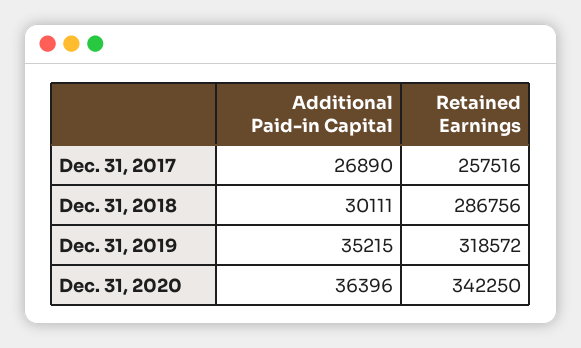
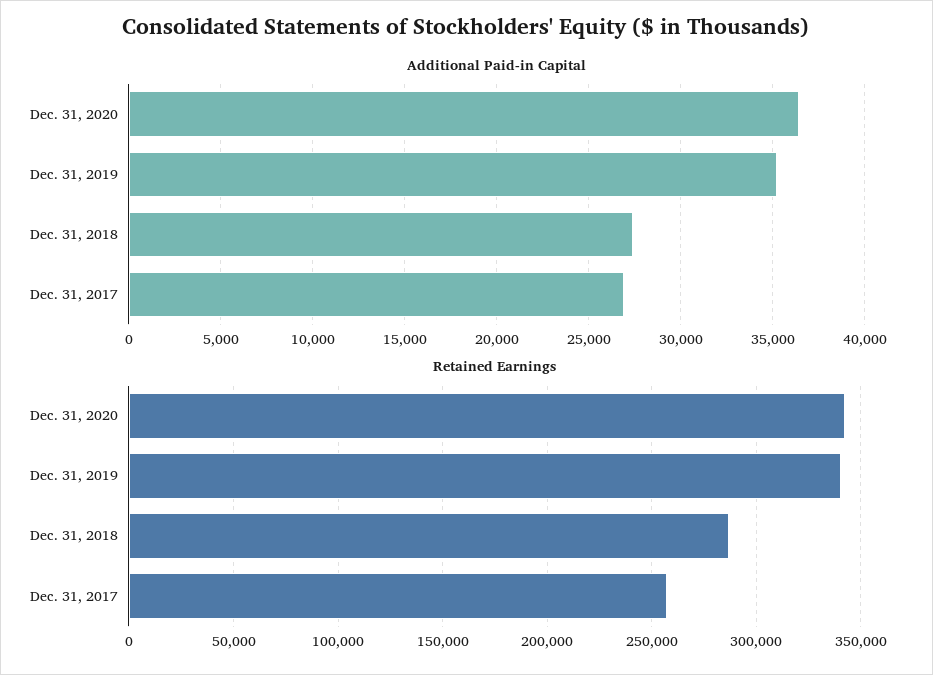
Additional Paid-in Capital, Dec. 31, 2018: 30111 -> 27500
Retained Earnings, Dec. 31, 2019: 318572 -> 340000

